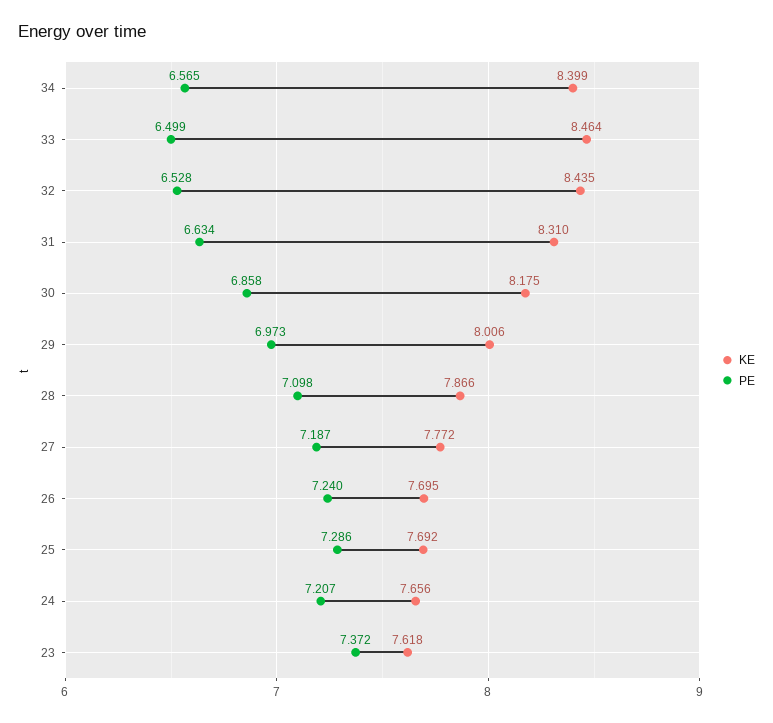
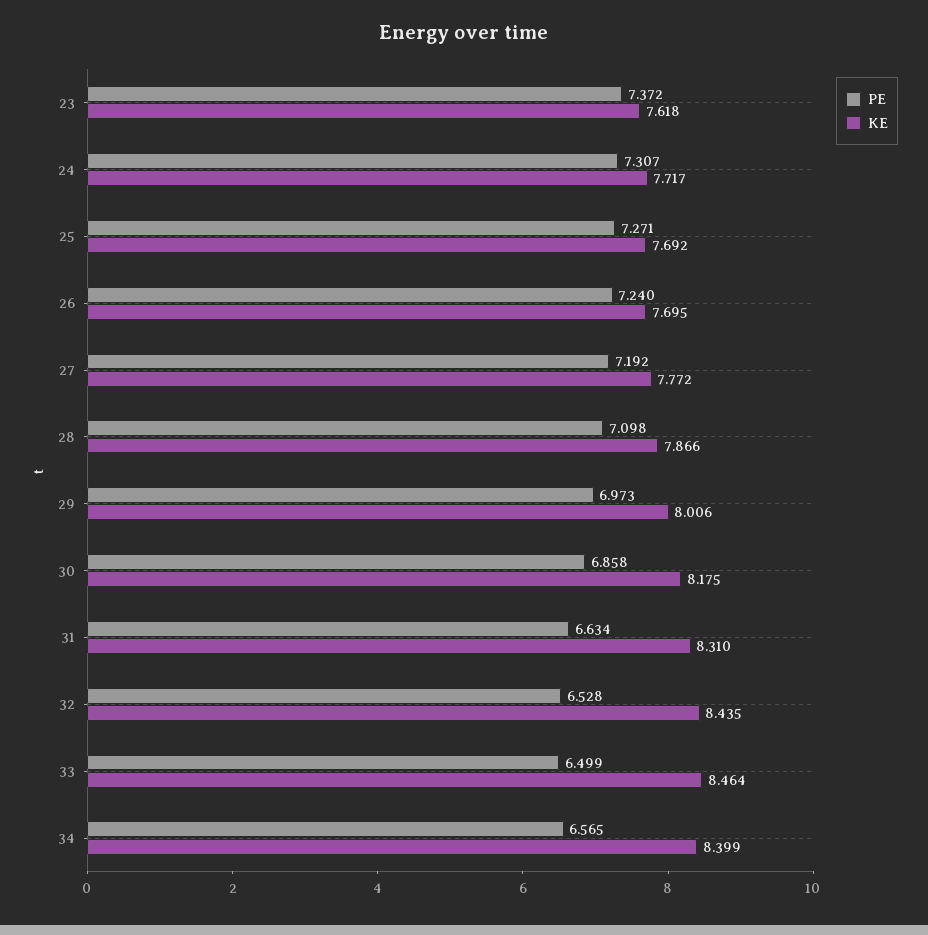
PE, 27: 7.187 -> 7.192
PE, 25: 7.286 -> 7.271
KE, 24: 7.656 -> 7.717
PE, 24: 7.207 -> 7.307

